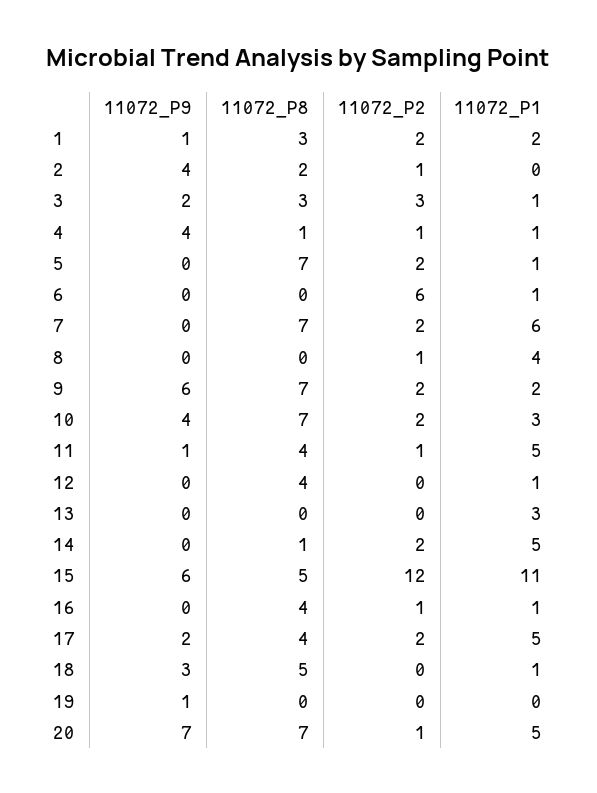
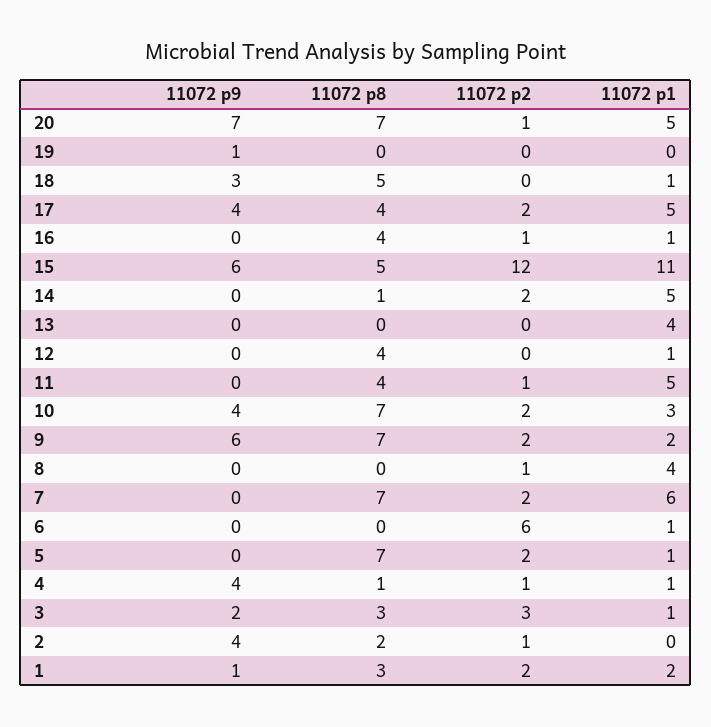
11072_P9, 11: 1 -> 0
11072_P1, 13: 3 -> 4
11072_P9, 17: 2 -> 4

